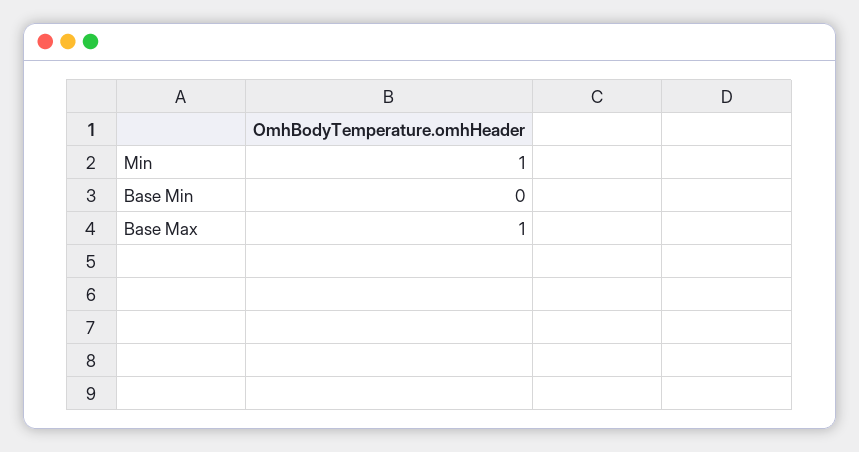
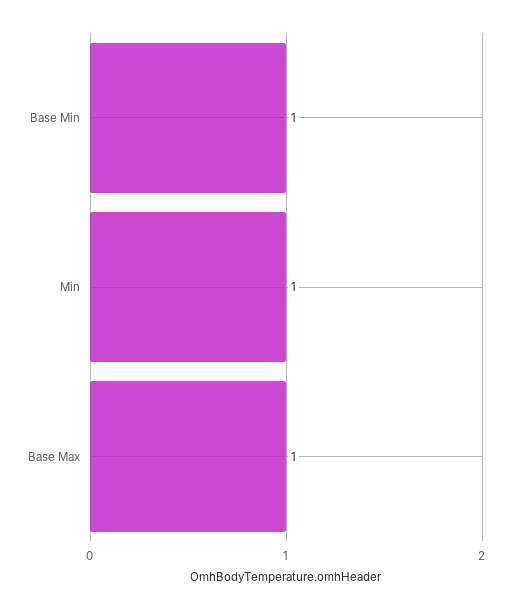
Base Min: 0 -> 1

